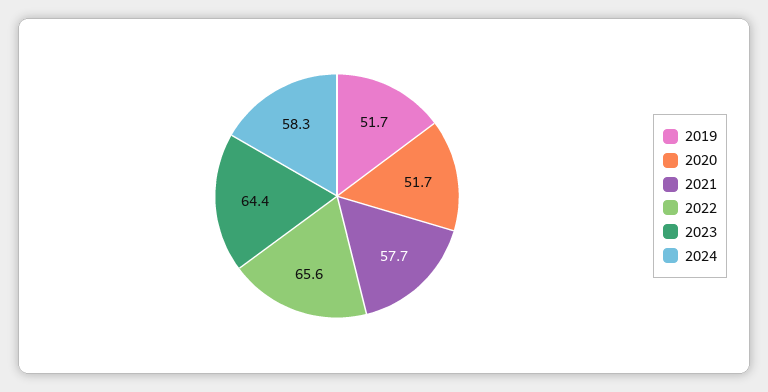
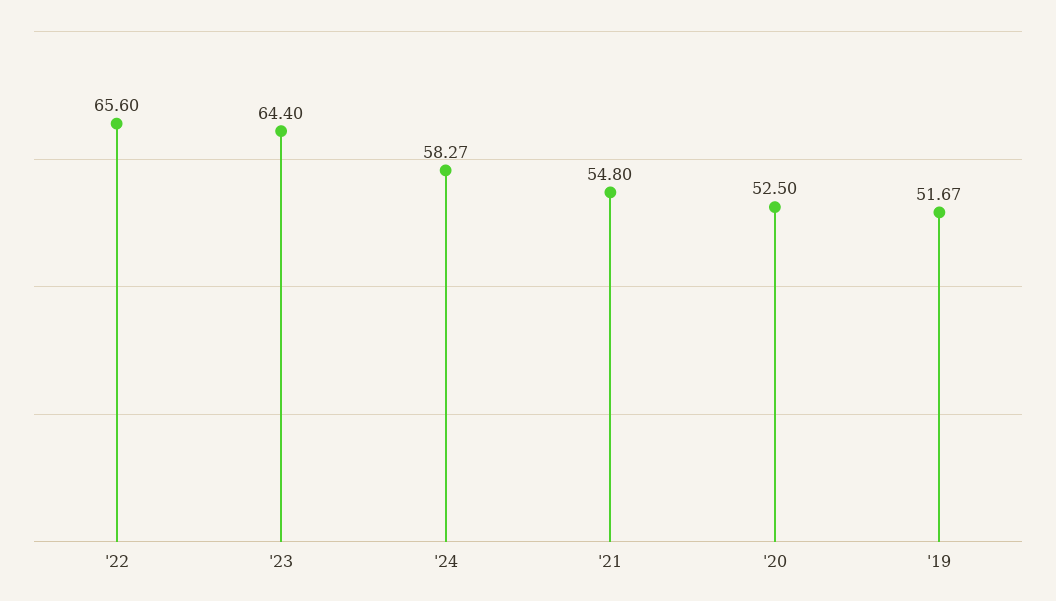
2020: 51.7 -> 52.5
2021: 57.7 -> 54.8

